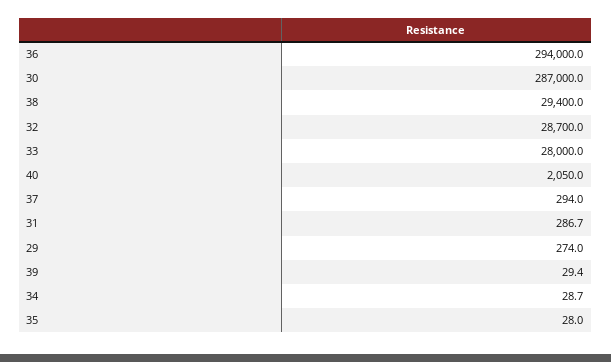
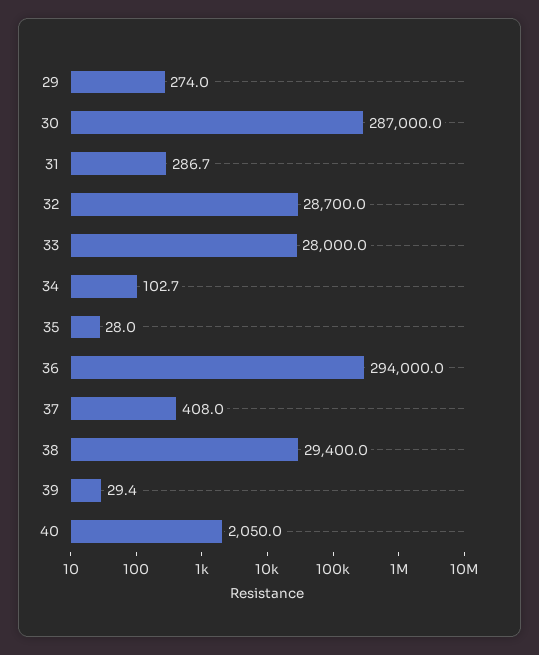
37: 294 -> 408
34: 28.7 -> 102.7

